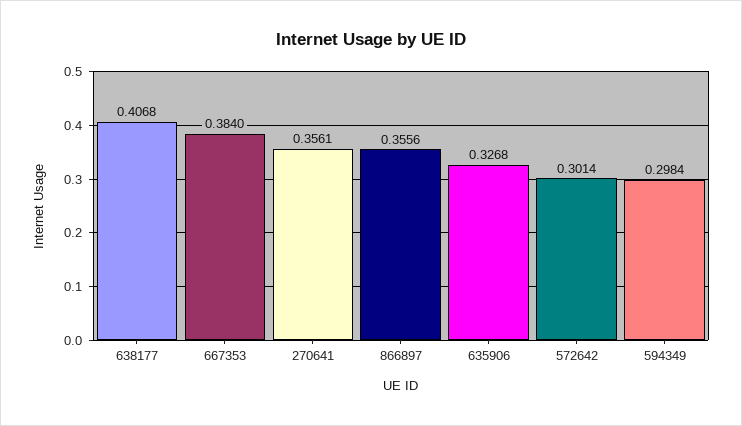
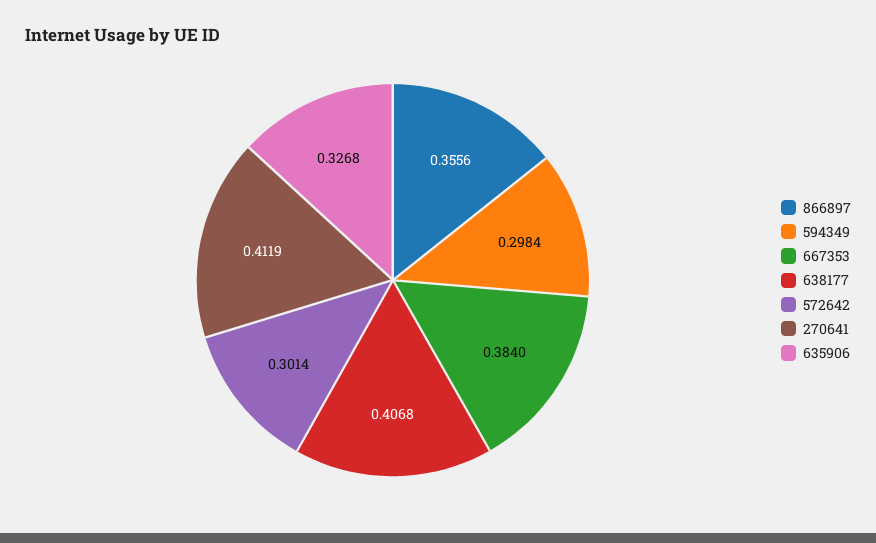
270641: 0.3561 -> 0.4119

